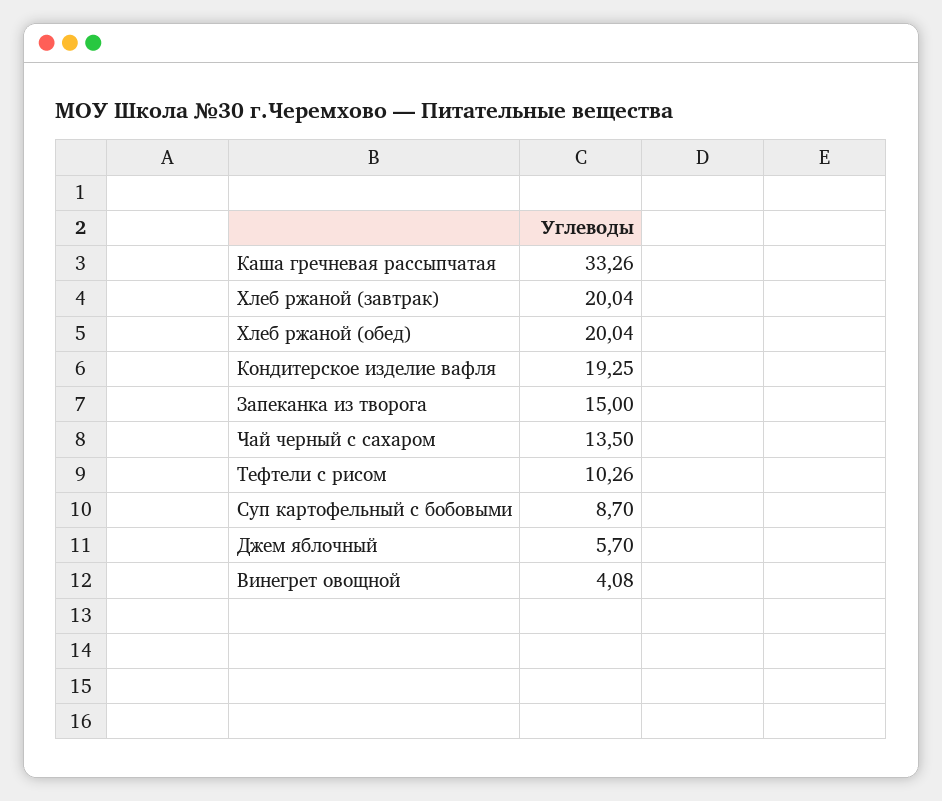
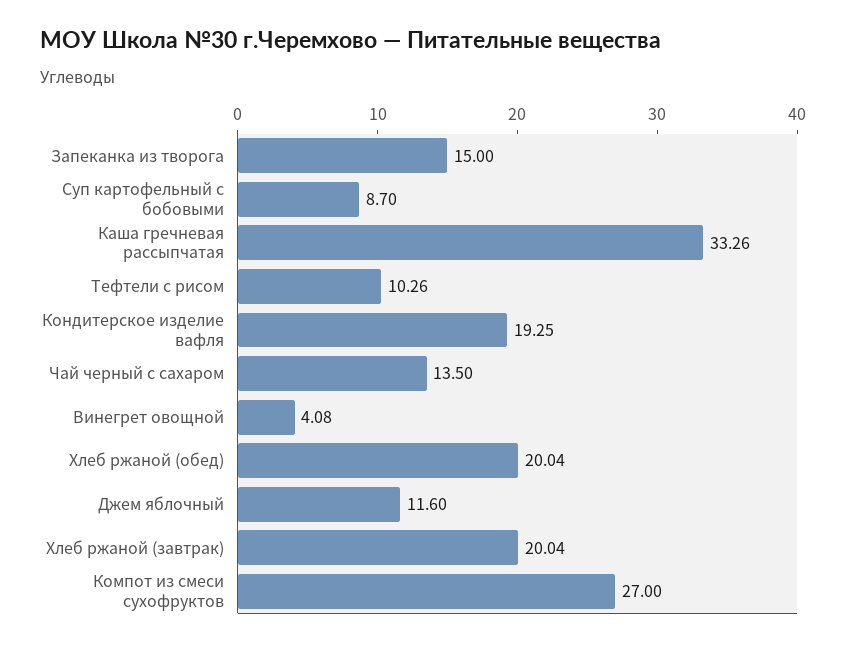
Джем яблочный: 5.7 -> 11.6
Компот из смеси сухофруктов: none -> 27

